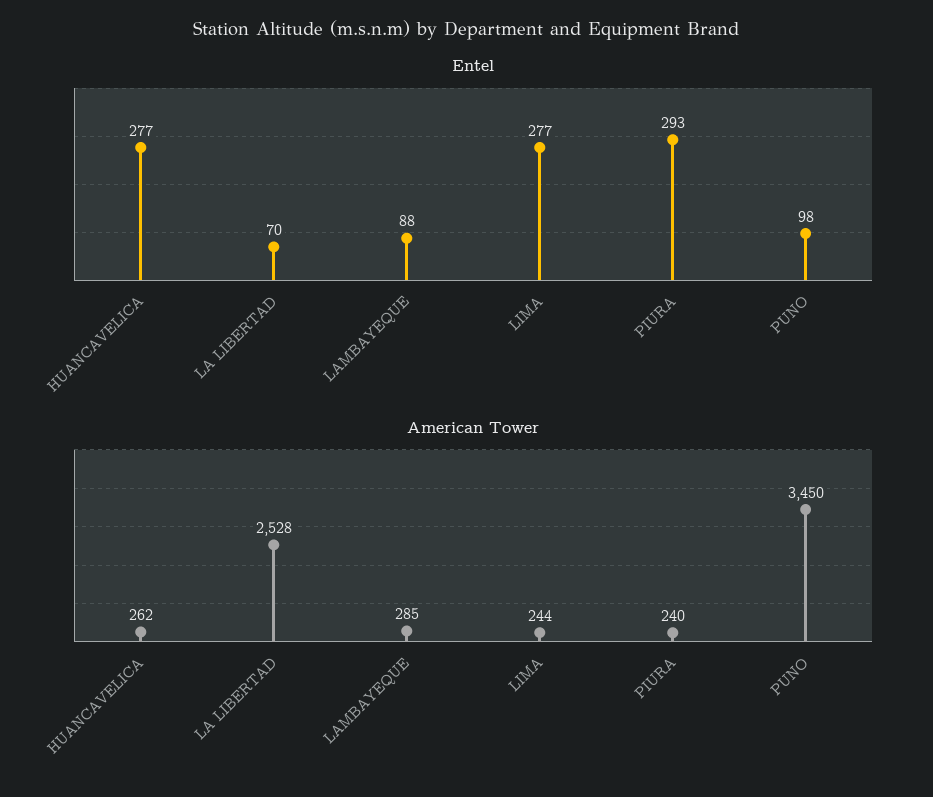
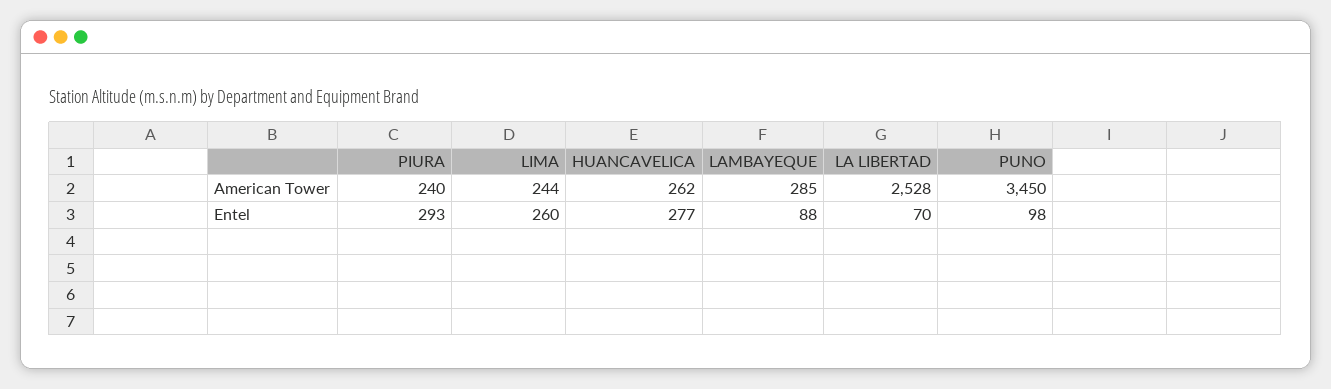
Entel, LIMA: 277 -> 260

